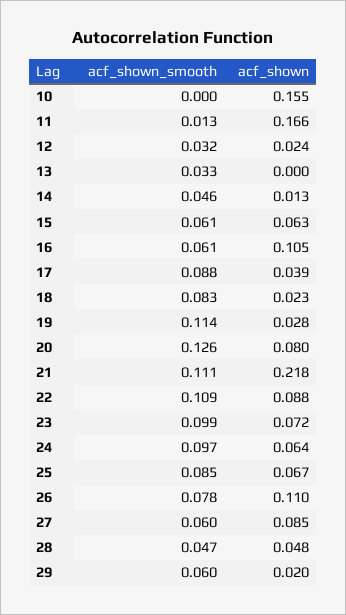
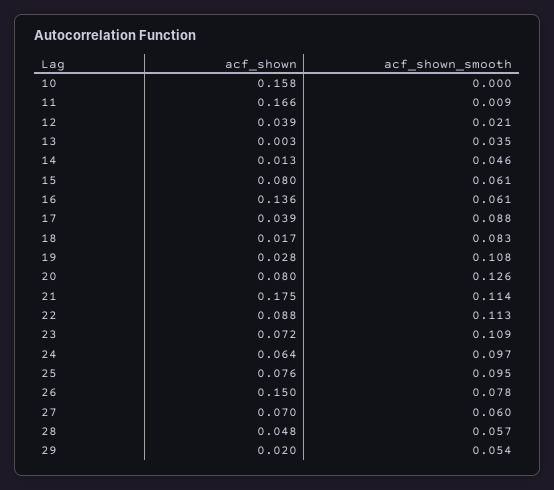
acf_shown, 10: 0.155 -> 0.158
acf_shown_smooth, 11: 0.013 -> 0.009
acf_shown_smooth, 12: 0.032 -> 0.021
acf_shown, 12: 0.024 -> 0.039
acf_shown_smooth, 13: 0.033 -> 0.035
acf_shown, 13: 0 -> 0.003
acf_shown, 15: 0.063 -> 0.08
acf_shown, 16: 0.105 -> 0.136
acf_shown, 18: 0.023 -> 0.017
acf_shown_smooth, 19: 0.114 -> 0.108
acf_shown_smooth, 21: 0.111 -> 0.114
acf_shown, 21: 0.218 -> 0.175
acf_shown_smooth, 22: 0.109 -> 0.113
acf_shown_smooth, 23: 0.099 -> 0.109
acf_shown_smooth, 25: 0.085 -> 0.095
acf_shown, 25: 0.067 -> 0.076
acf_shown, 26: 0.11 -> 0.15
acf_shown, 27: 0.085 -> 0.07
acf_shown_smooth, 28: 0.047 -> 0.057
acf_shown_smooth, 29: 0.06 -> 0.054

